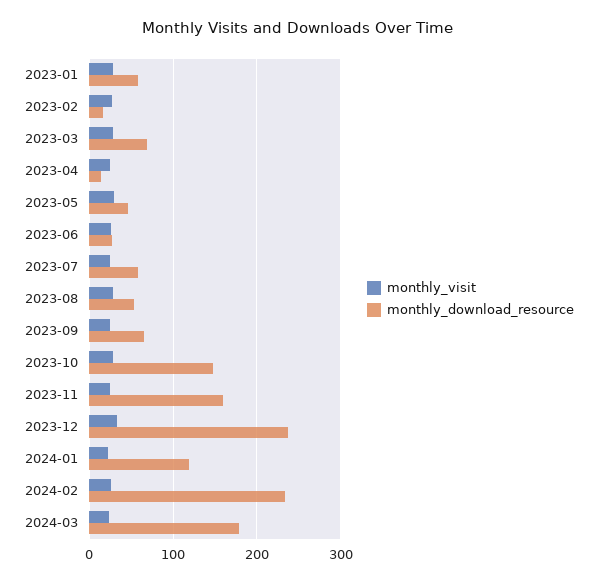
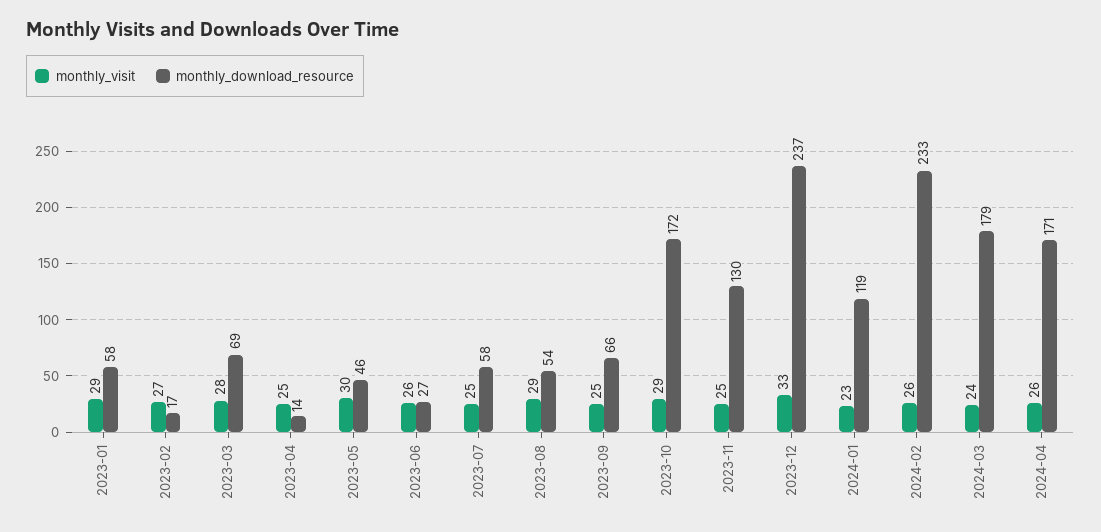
monthly_download_resource, 2023-10: 150 -> 172
monthly_download_resource, 2023-11: 160 -> 130
monthly_visit, 2024-04: none -> 26
monthly_download_resource, 2024-04: none -> 171

